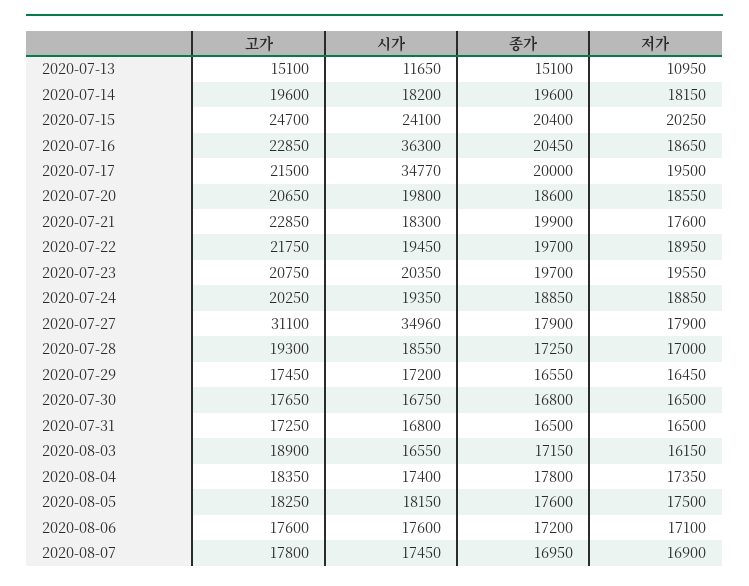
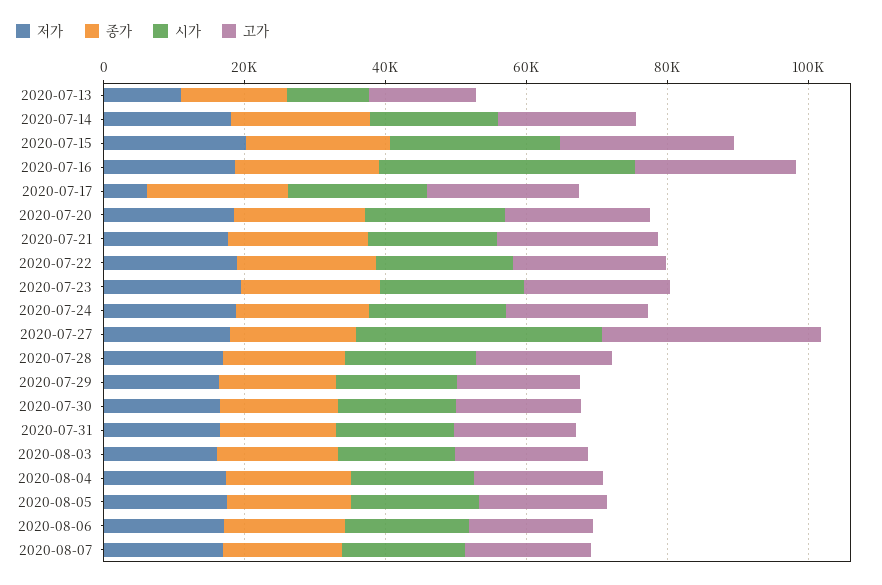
시가, 2020-07-17: 34770 -> 20000
저가, 2020-07-17: 19500 -> 5000

